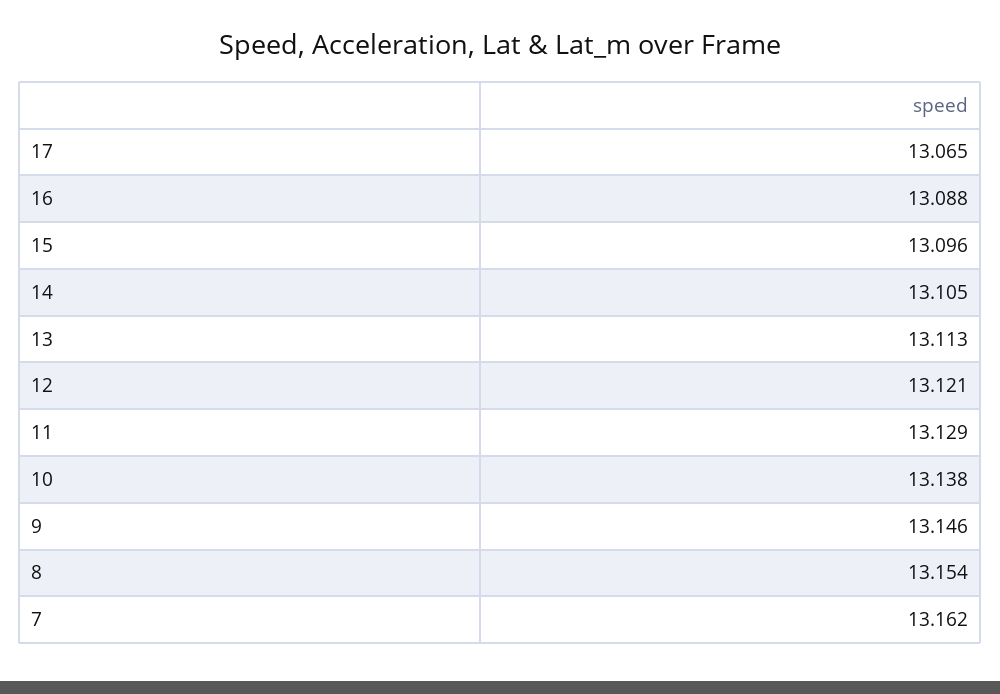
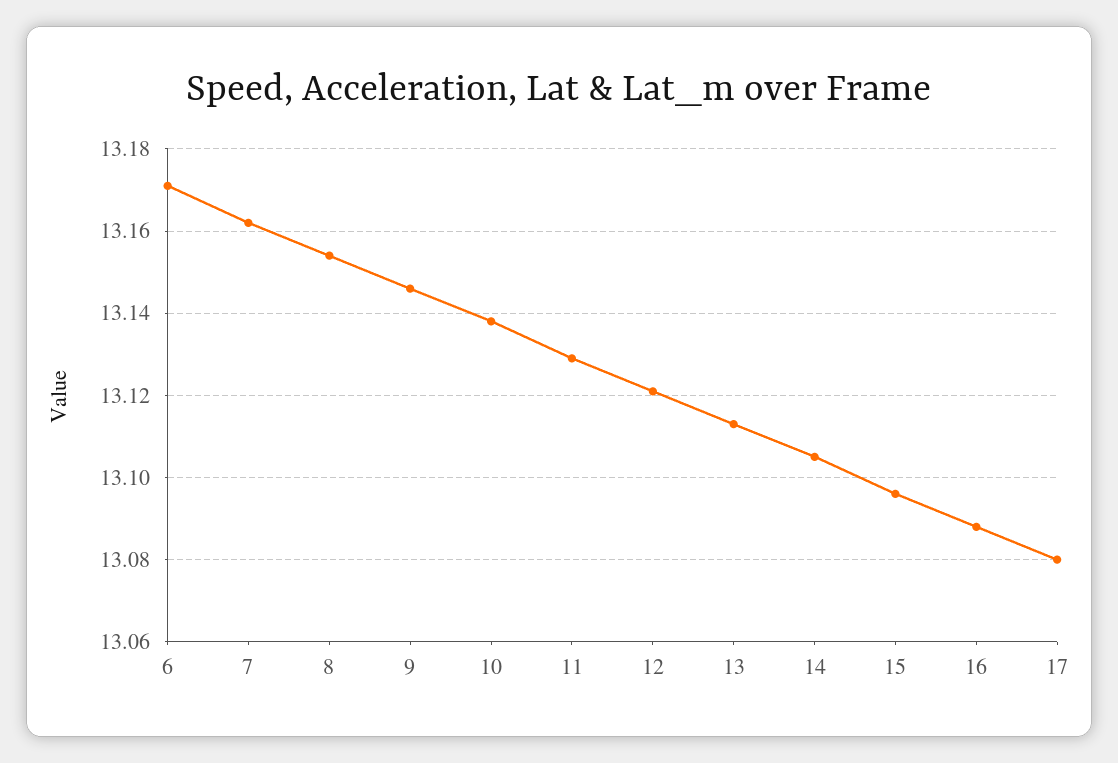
17: 13.065 -> 13.08
6: none -> 13.17

